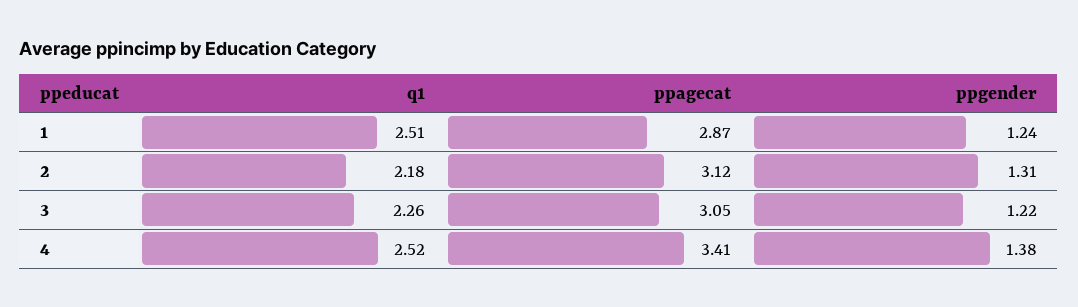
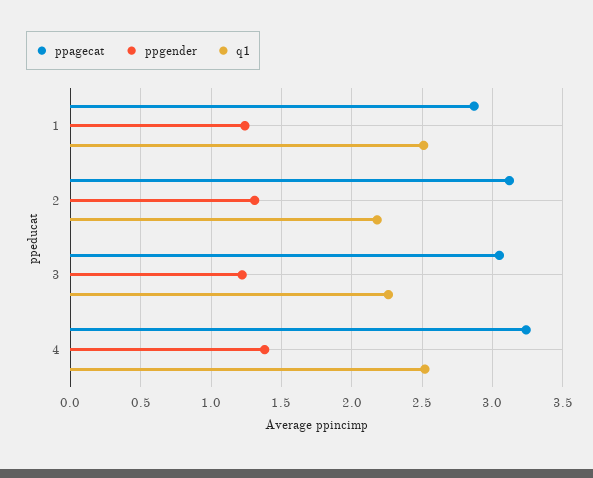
ppagecat, 4: 3.41 -> 3.25

